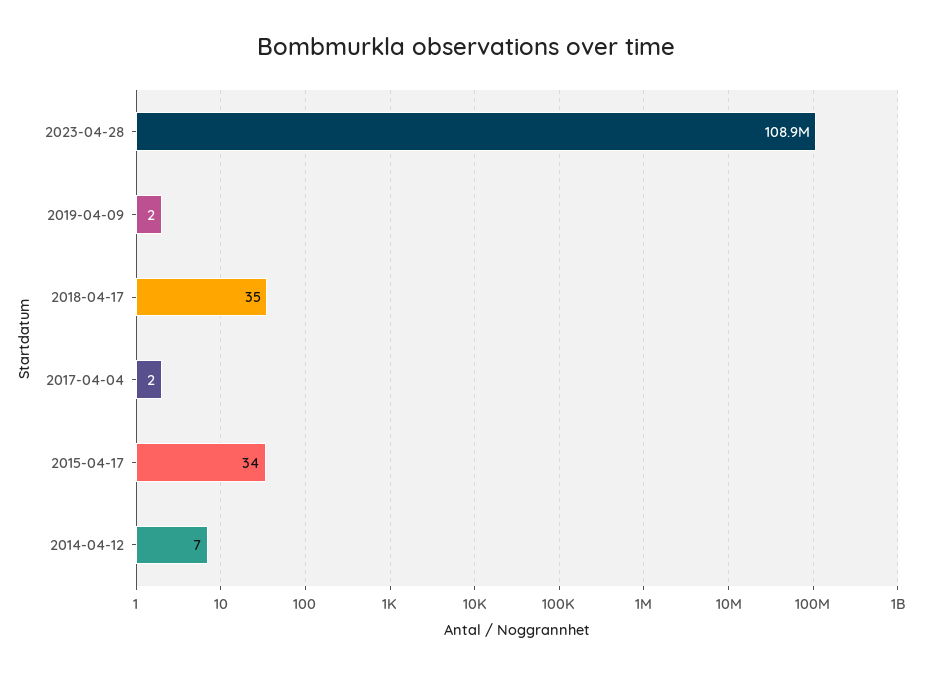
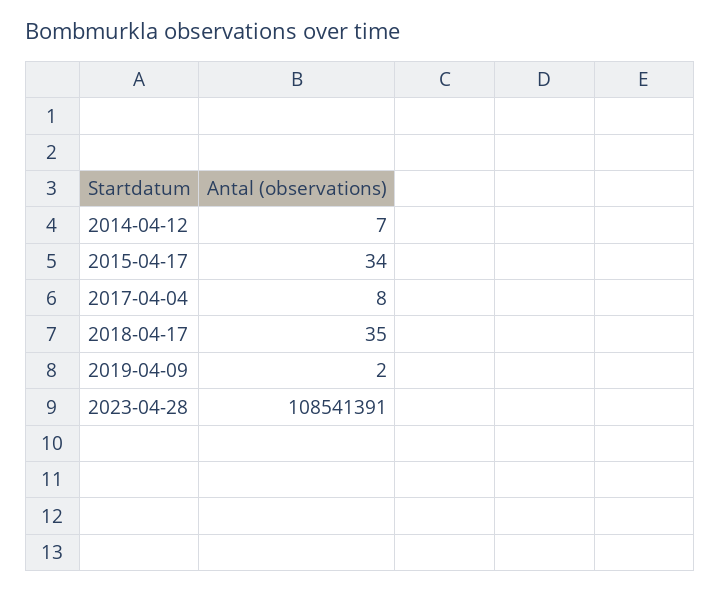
2023-04-28: 108900000 -> 108541391
2017-04-04: 2 -> 8

